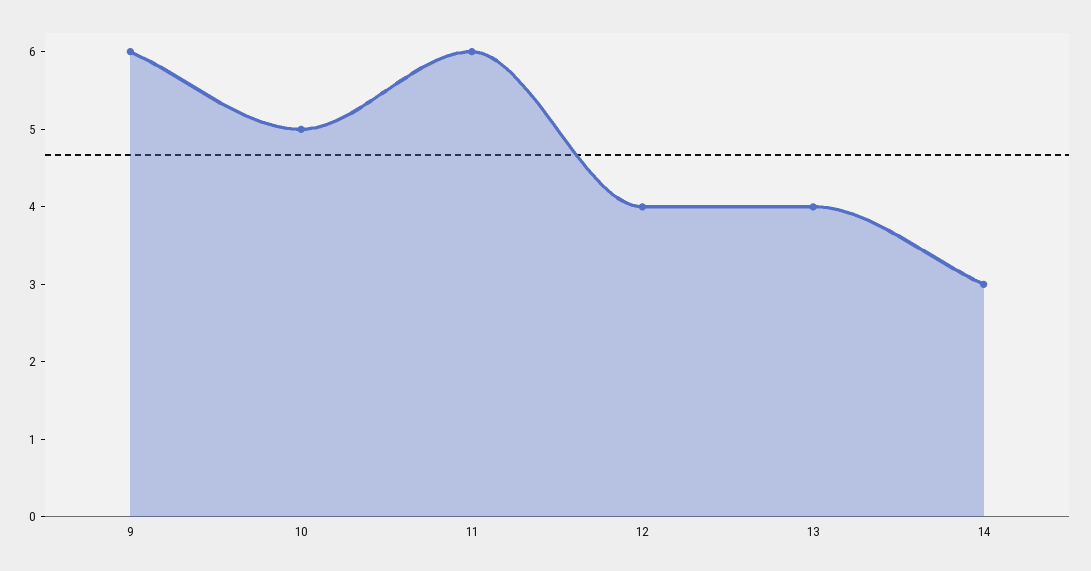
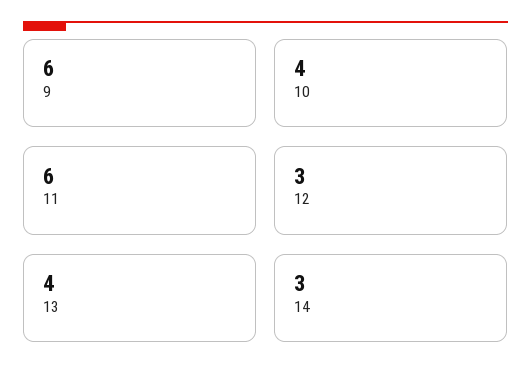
10: 5 -> 4
12: 4 -> 3

